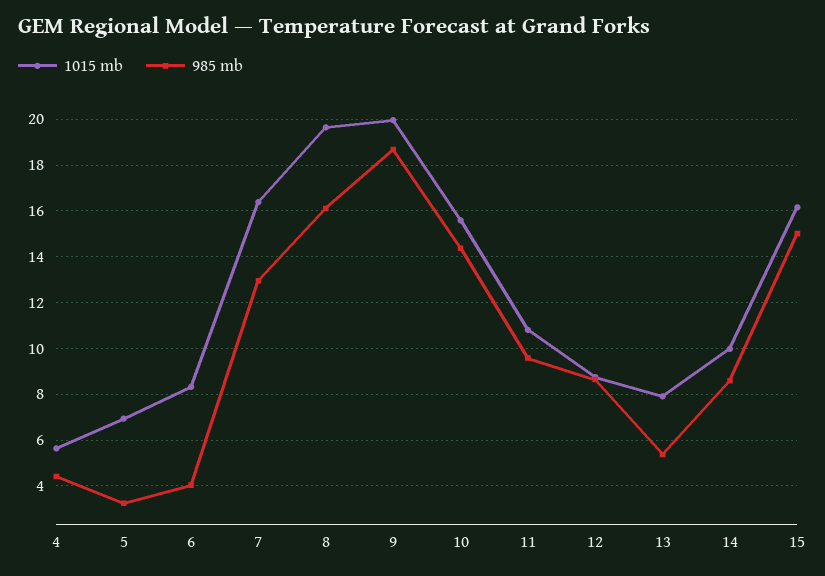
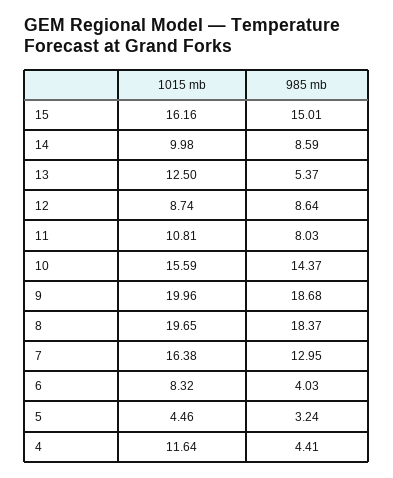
1015 mb, 4: 5.5 -> 11.64
1015 mb, 5: 7 -> 4.46
985 mb, 8: 16 -> 18.37
985 mb, 11: 9.5 -> 8.03
1015 mb, 13: 8 -> 12.5

